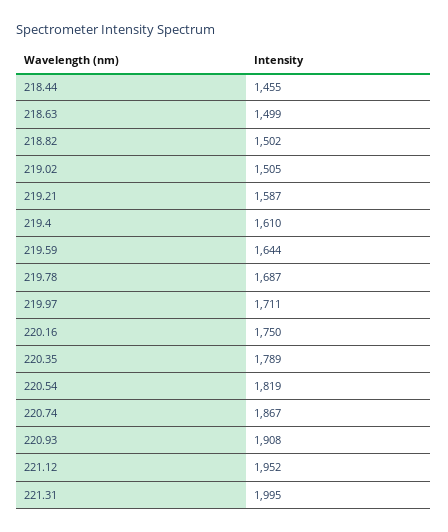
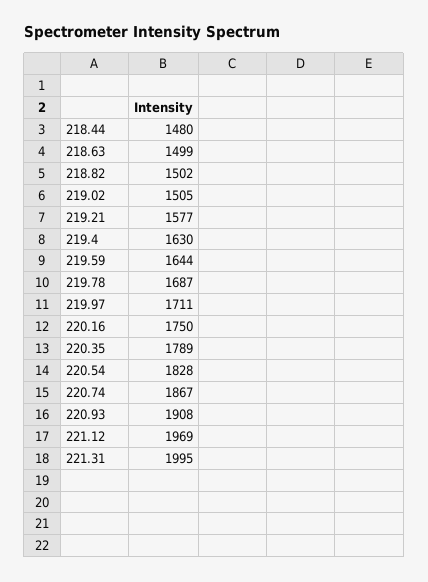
218.44: 1455 -> 1480
219.21: 1587 -> 1577
219.4: 1610 -> 1630
220.54: 1819 -> 1828
221.12: 1952 -> 1969

